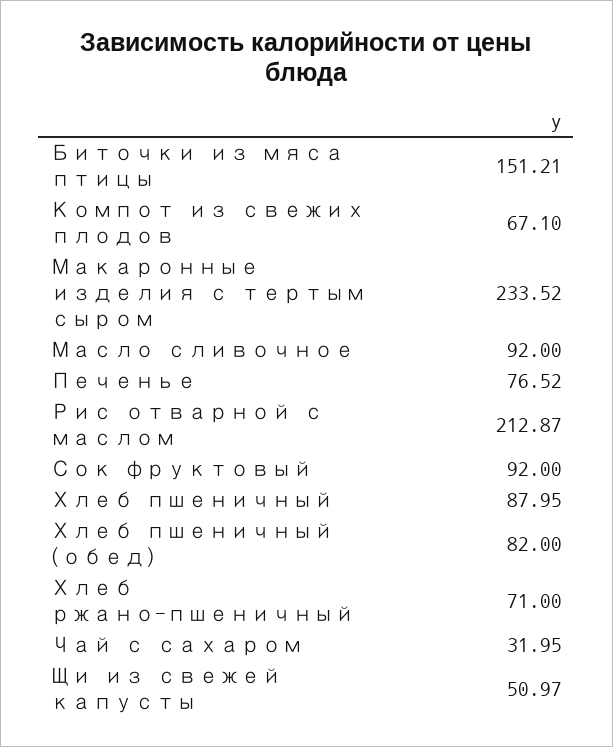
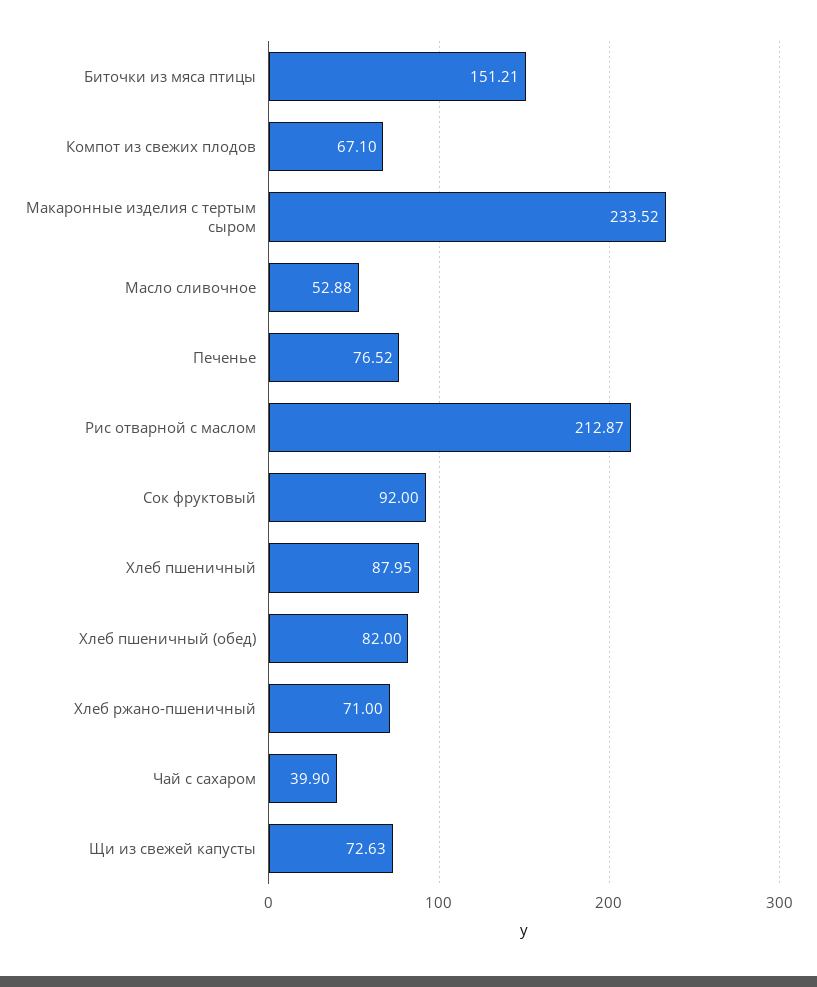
Масло сливочное: 92 -> 52.88
Чай с сахаром: 31.95 -> 39.9
Щи из свежей капусты: 50.97 -> 72.63

